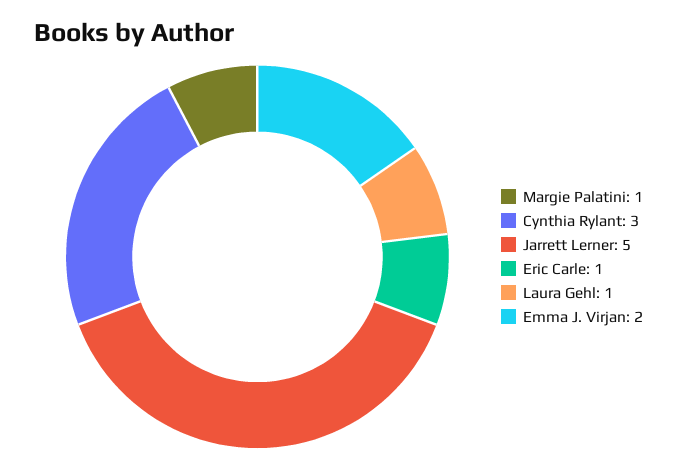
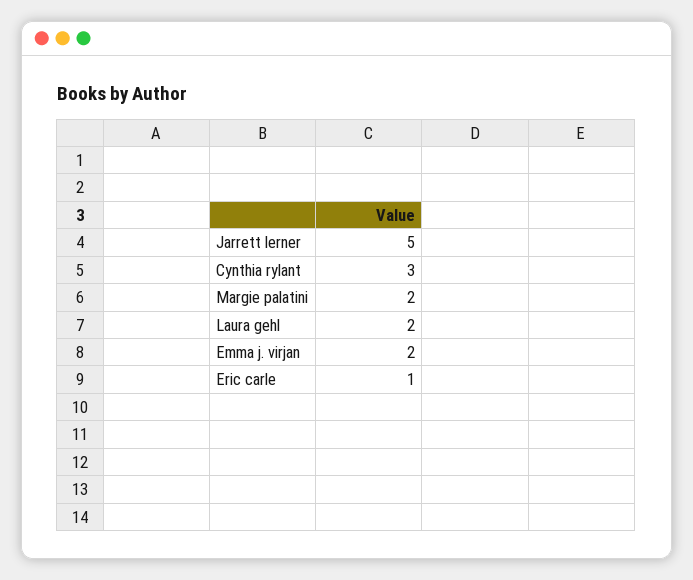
Margie Palatini: 1 -> 2
Laura Gehl: 1 -> 2

